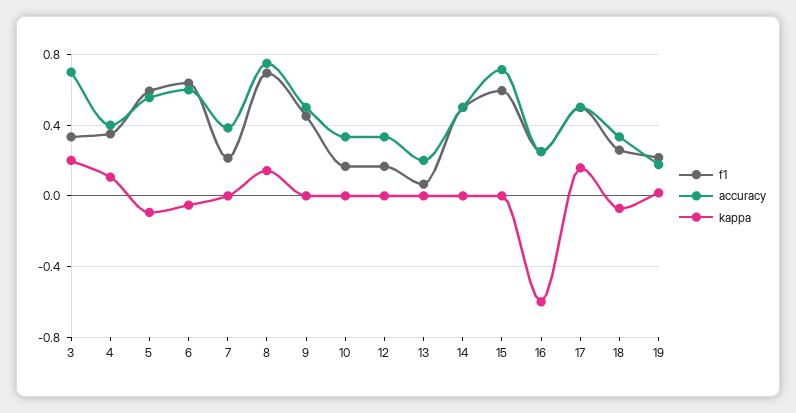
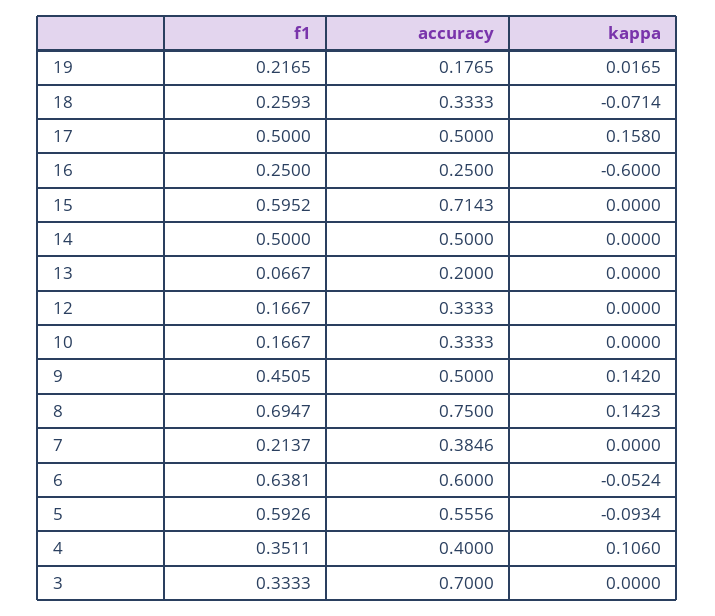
kappa, 3: 0.2 -> 0
kappa, 9: 0 -> 0.142

